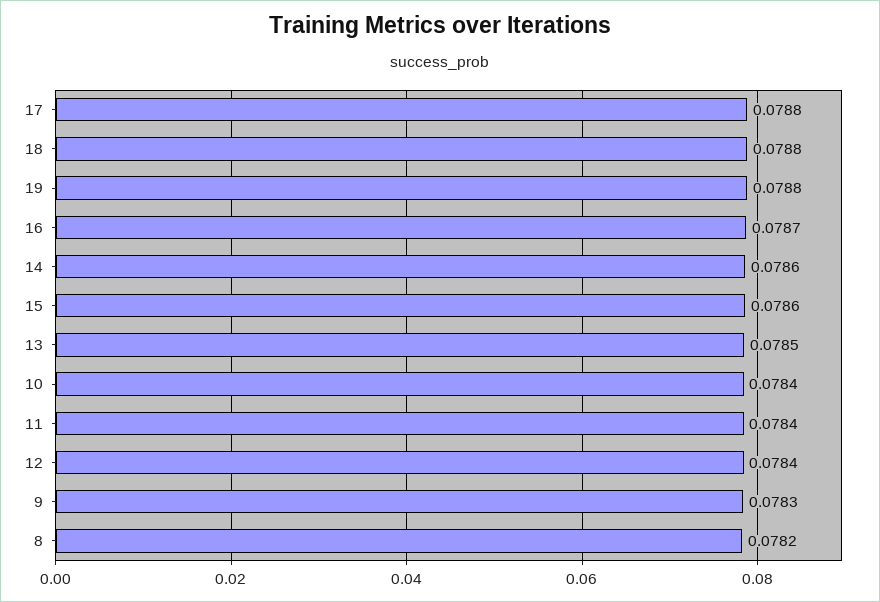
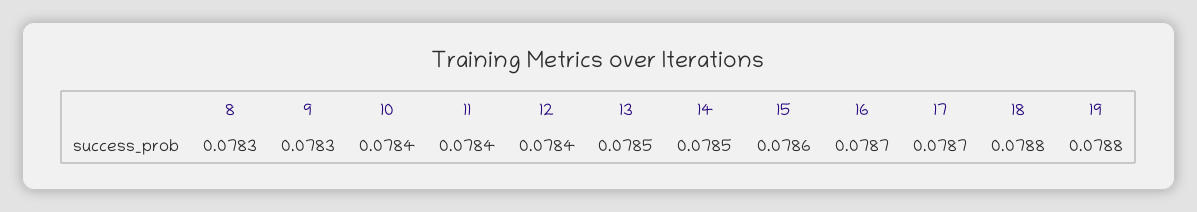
17: 0.0788 -> 0.0787
14: 0.0786 -> 0.0785
8: 0.0782 -> 0.0783

